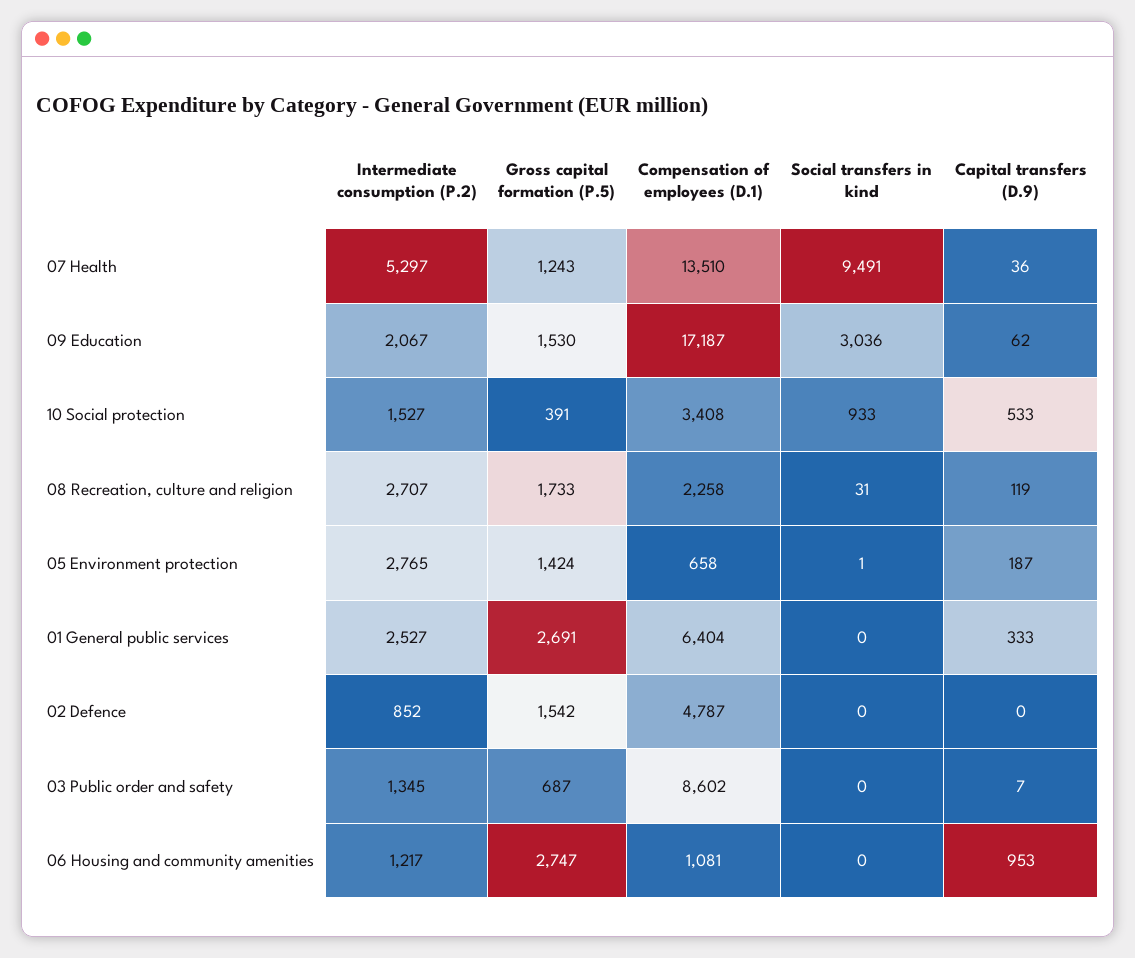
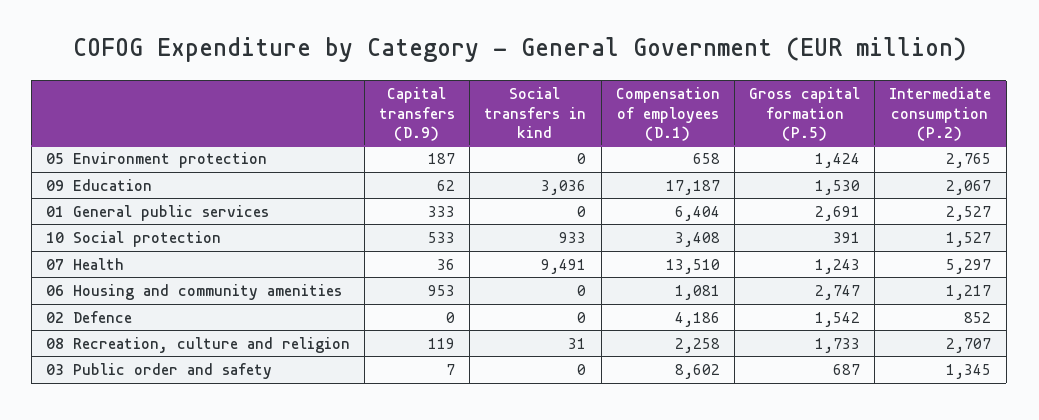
Social transfers in kind, 05 Environment protection: 1 -> 0
Compensation of employees (D.1), 02 Defence: 4787 -> 4186

